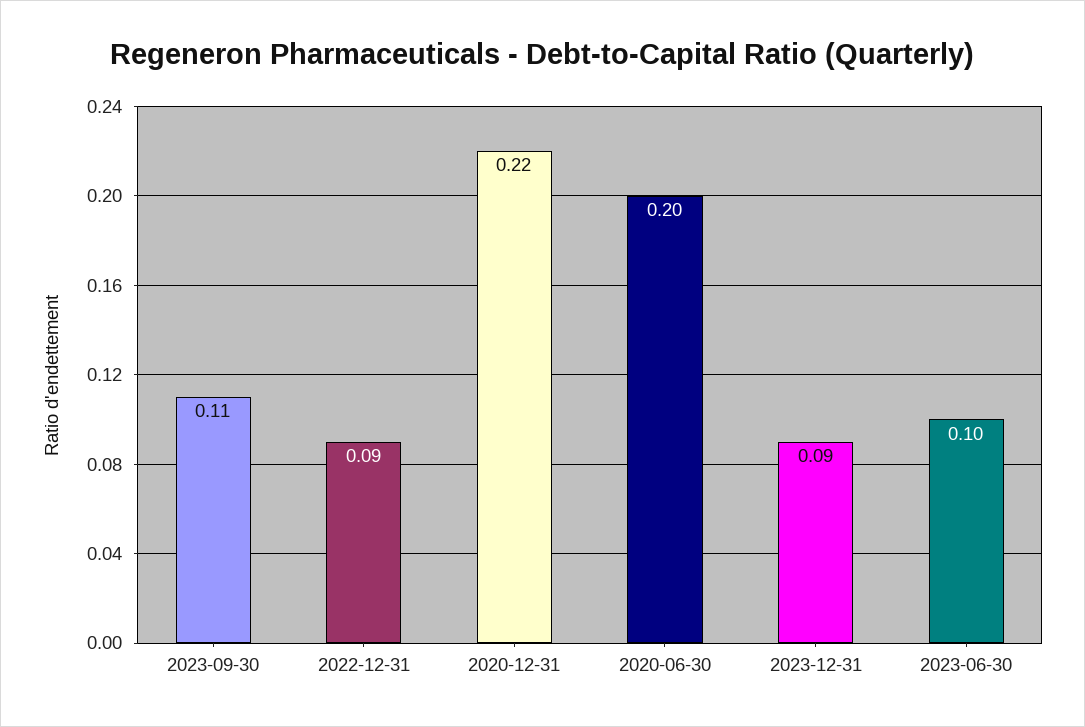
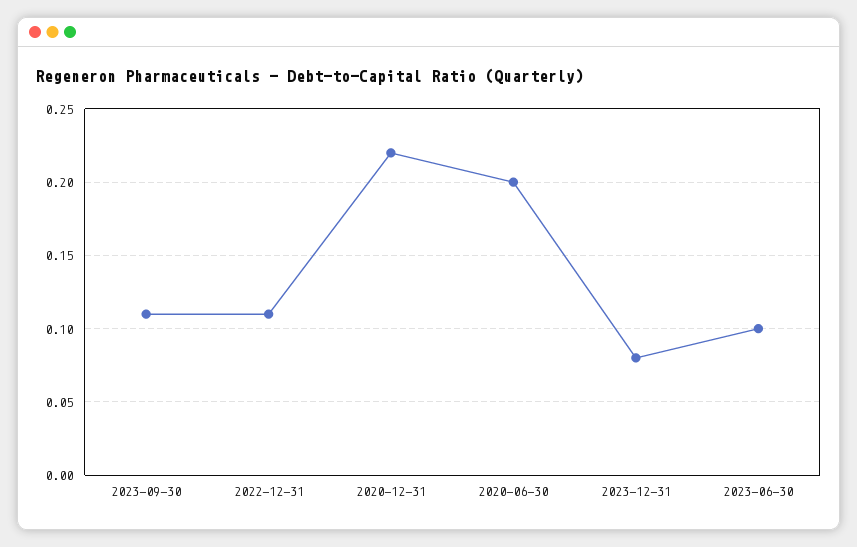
2022-12-31: 0.09 -> 0.11
2023-12-31: 0.09 -> 0.08

